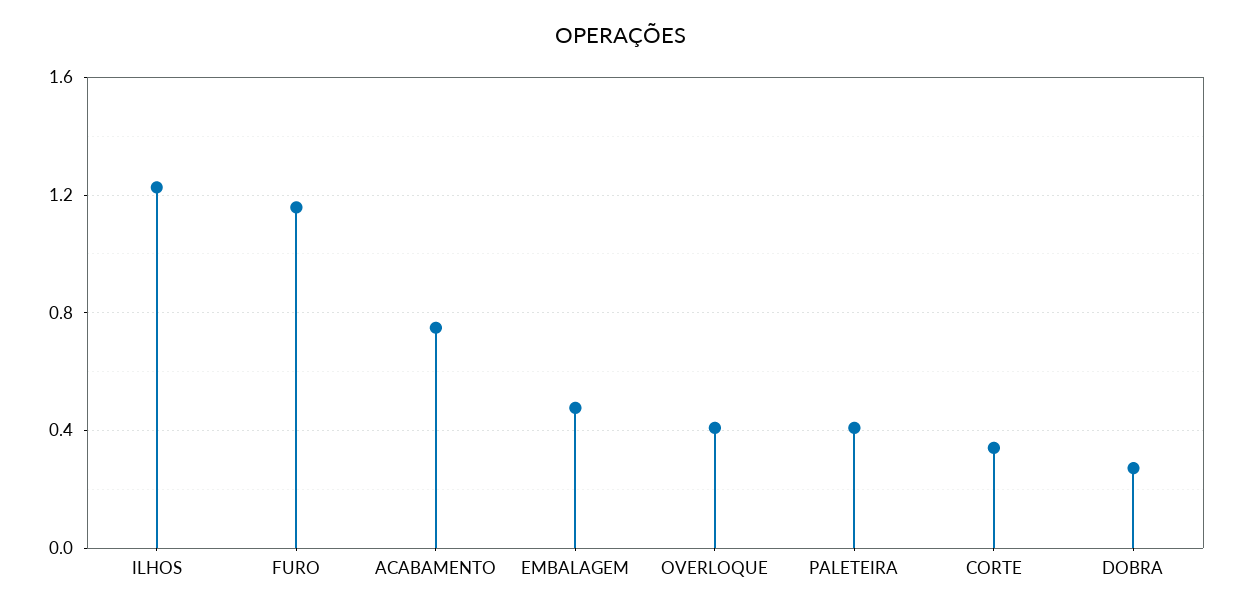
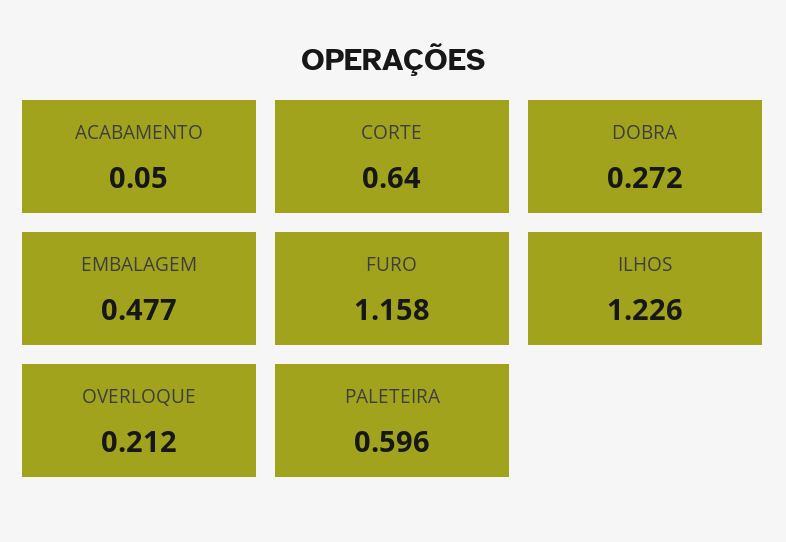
ACABAMENTO: 0.75 -> 0.05
OVERLOQUE: 0.4 -> 0.212
PALETEIRA: 0.4 -> 0.596
CORTE: 0.35 -> 0.64

